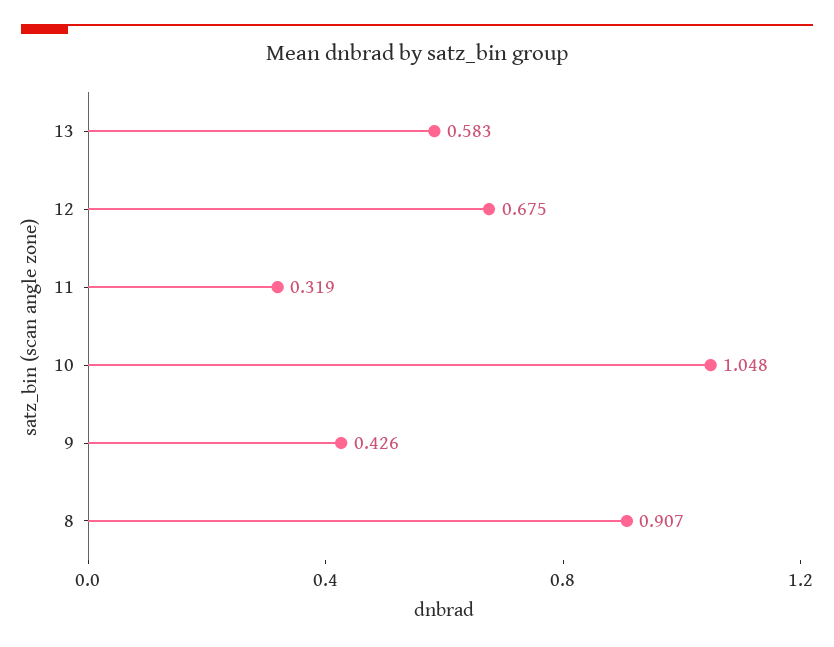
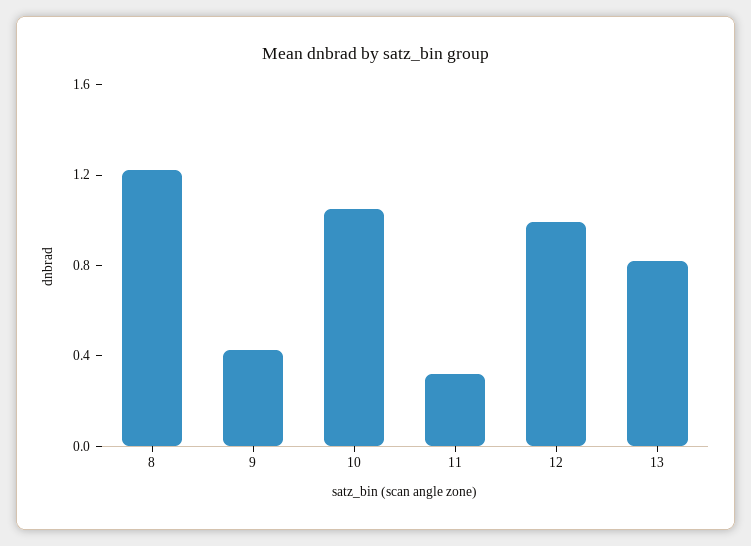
13: 0.583 -> 0.8
12: 0.675 -> 1
8: 0.907 -> 1.2

